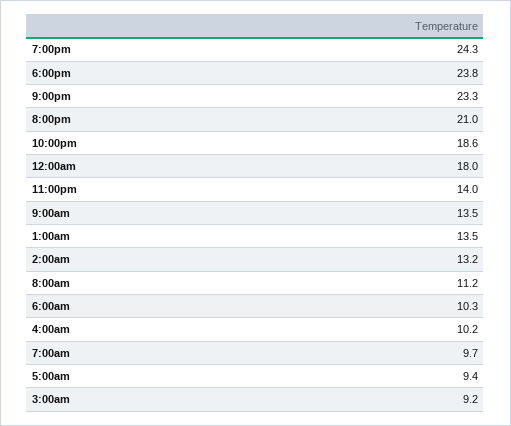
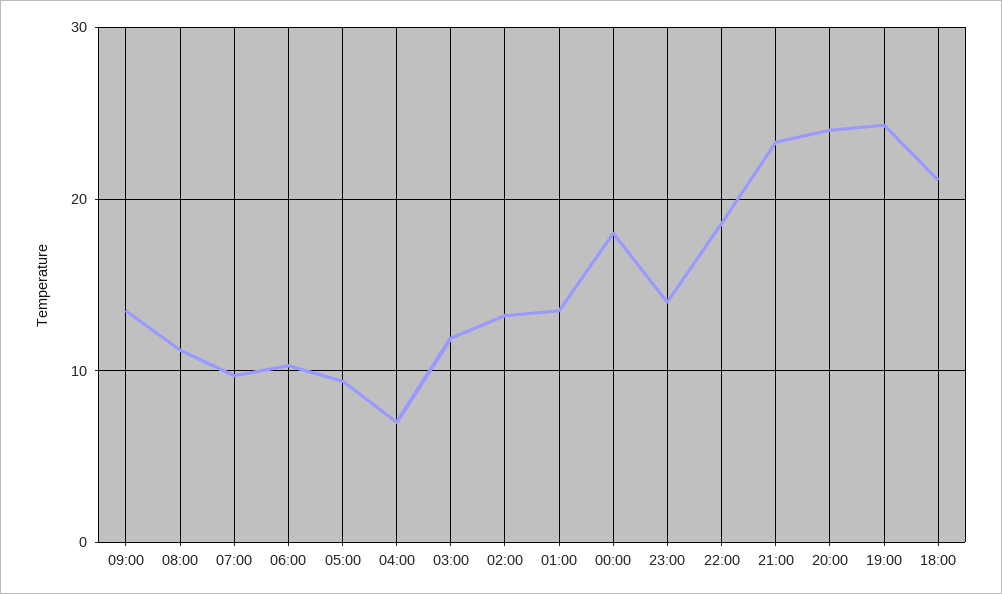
6:00pm: 23.8 -> 21
8:00pm: 21 -> 24
4:00am: 10.2 -> 7
3:00am: 9.2 -> 12

